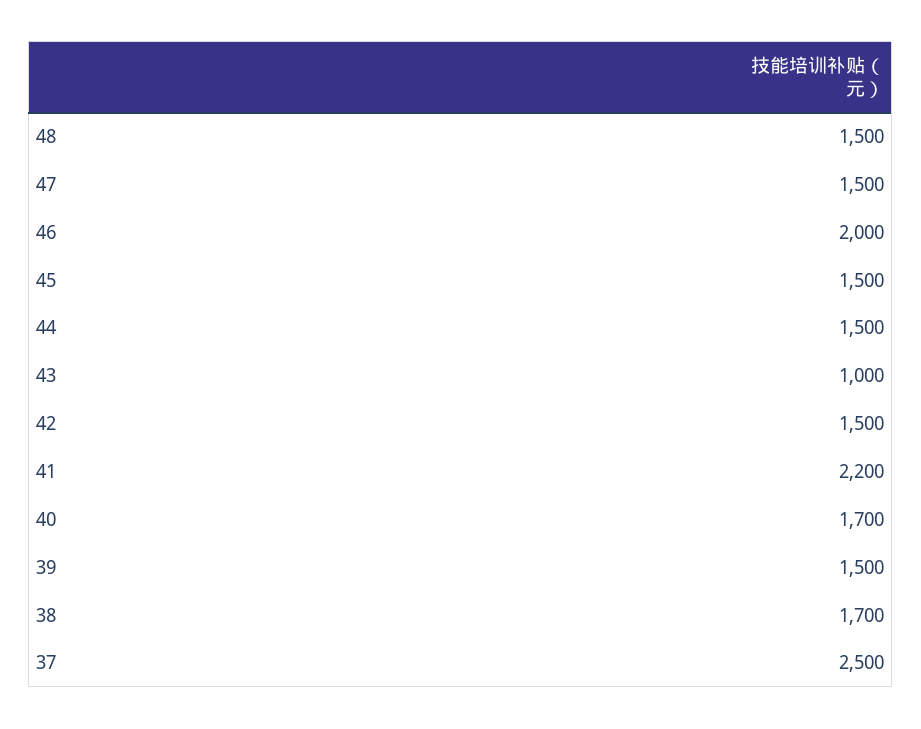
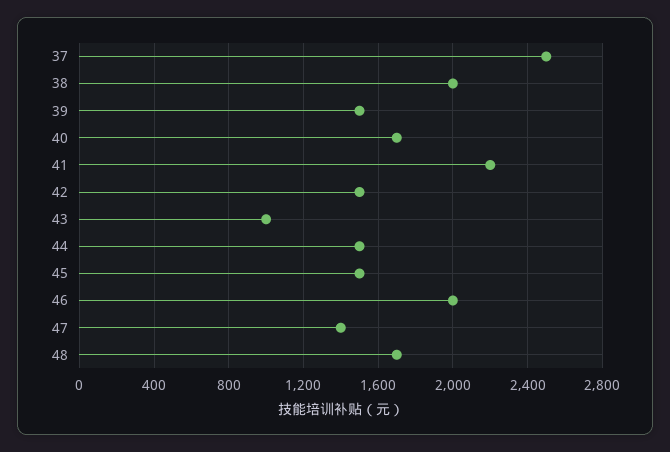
48: 1500 -> 1700
47: 1500 -> 1400
38: 1700 -> 2000

